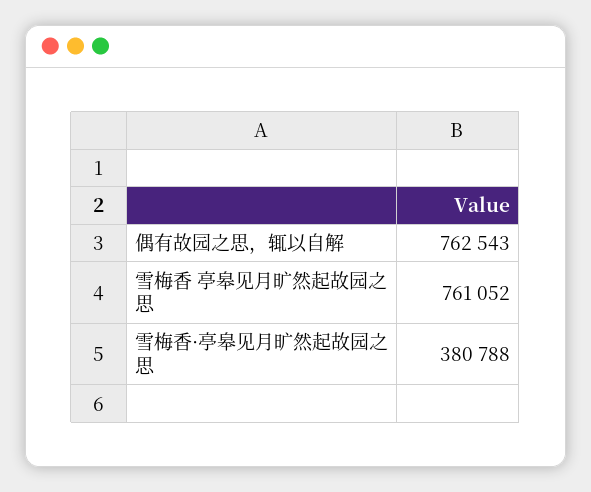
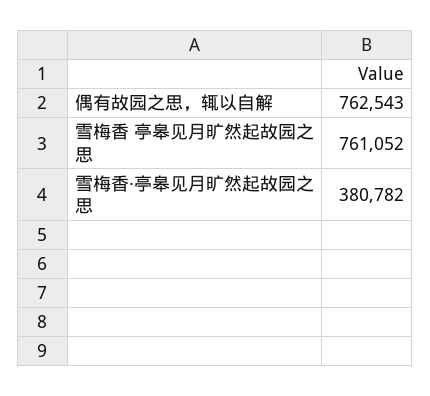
雪梅香·亭皋见月旷然起故园之思: 380788 -> 380782

